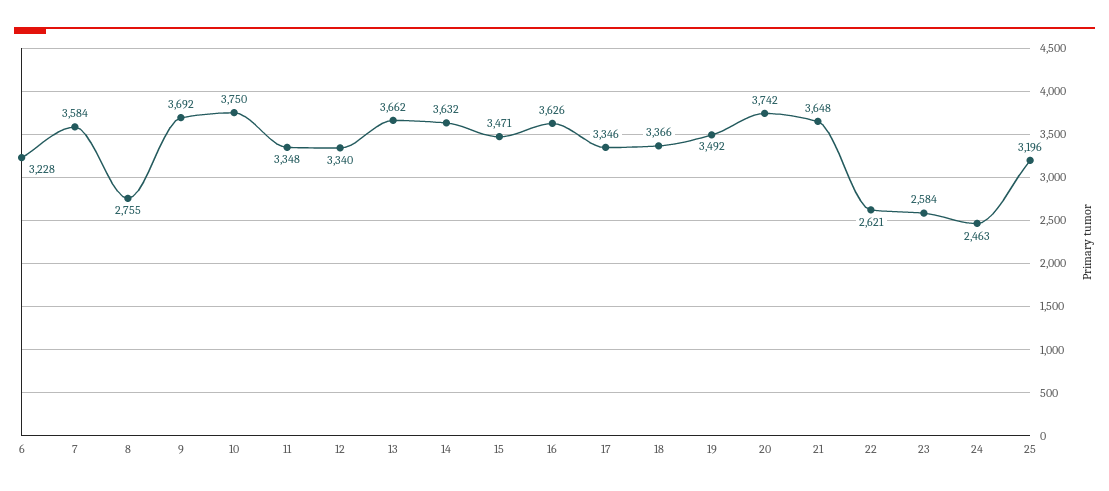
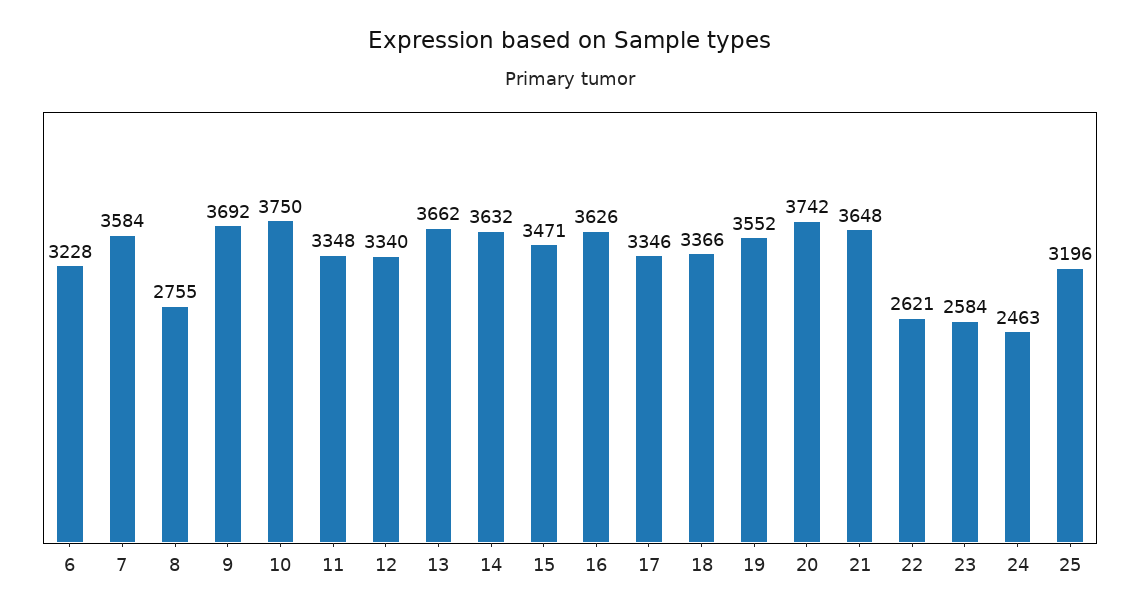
19: 3492 -> 3552

